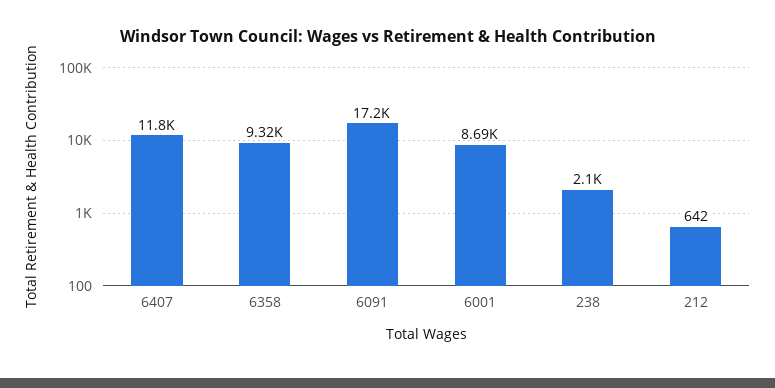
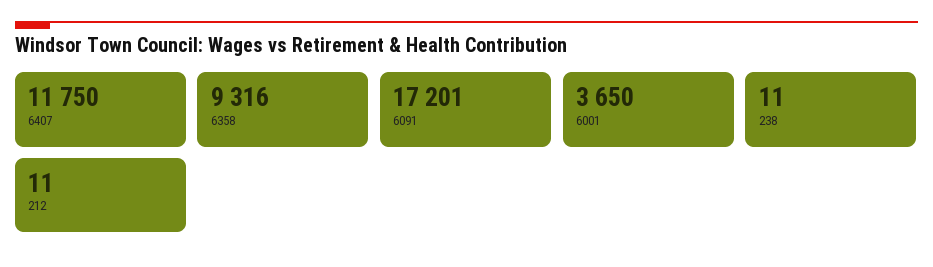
6001: 8690 -> 3650
238: 2100 -> 11
212: 642 -> 11

